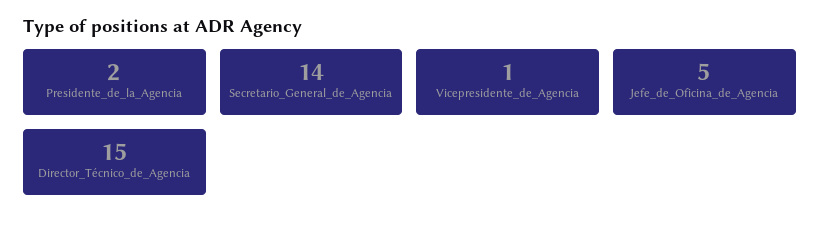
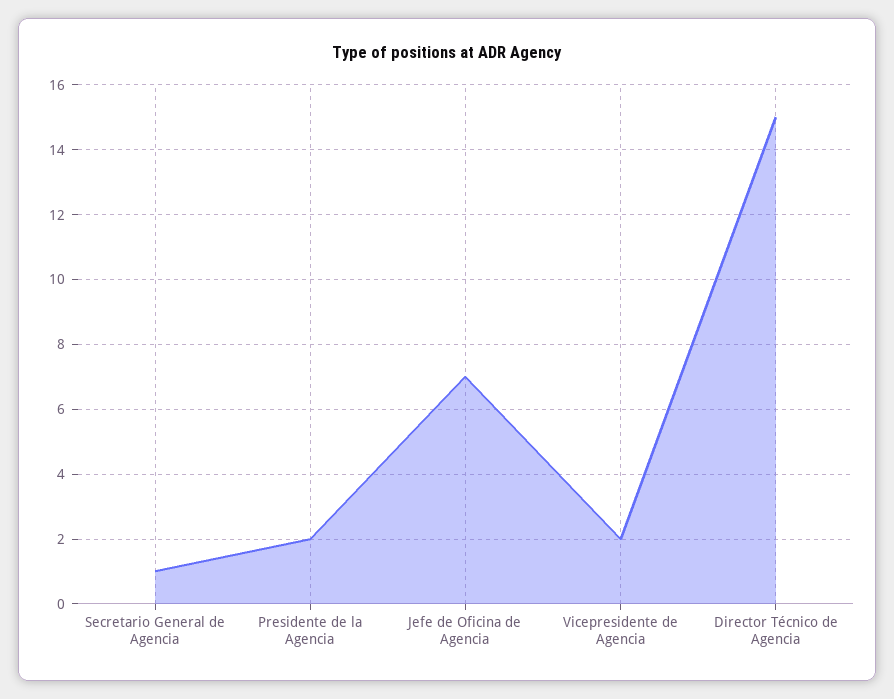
Secretario_General_de_Agencia: 14 -> 1
Vicepresidente_de_Agencia: 1 -> 2
Jefe_de_Oficina_de_Agencia: 5 -> 7

